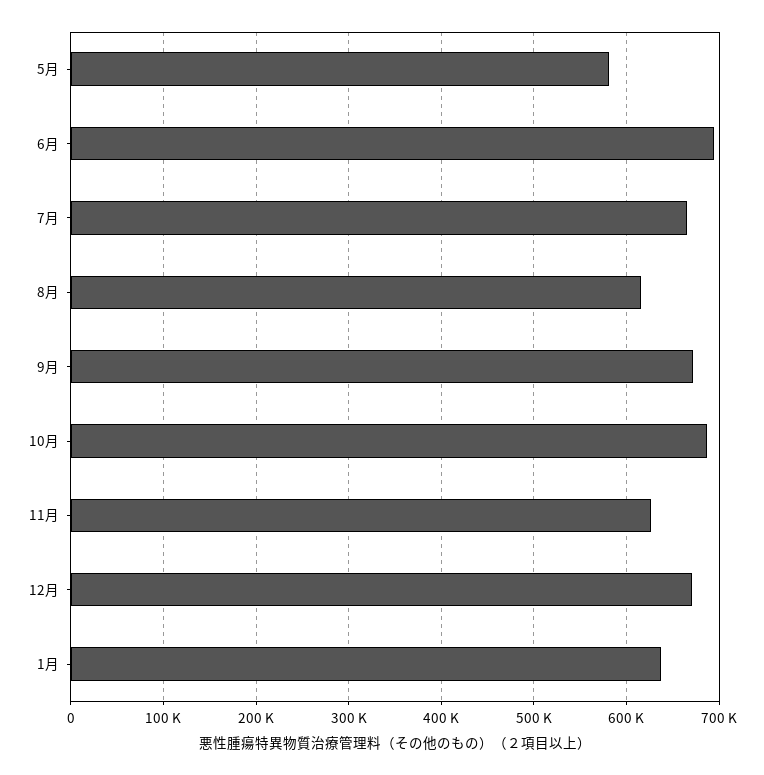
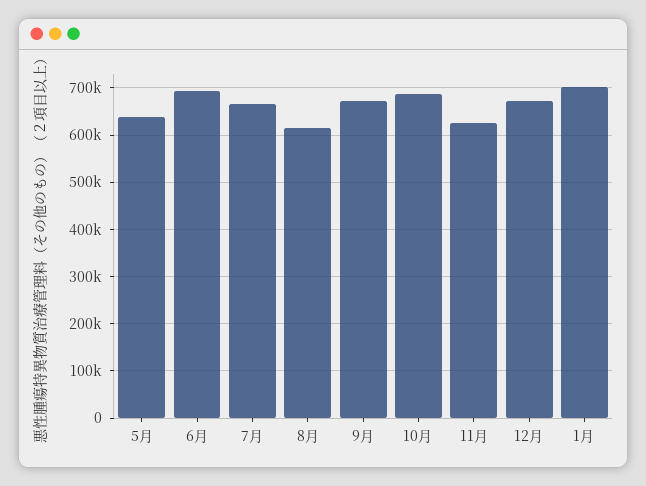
5月: 580000 -> 640000
1月: 640000 -> 700000

